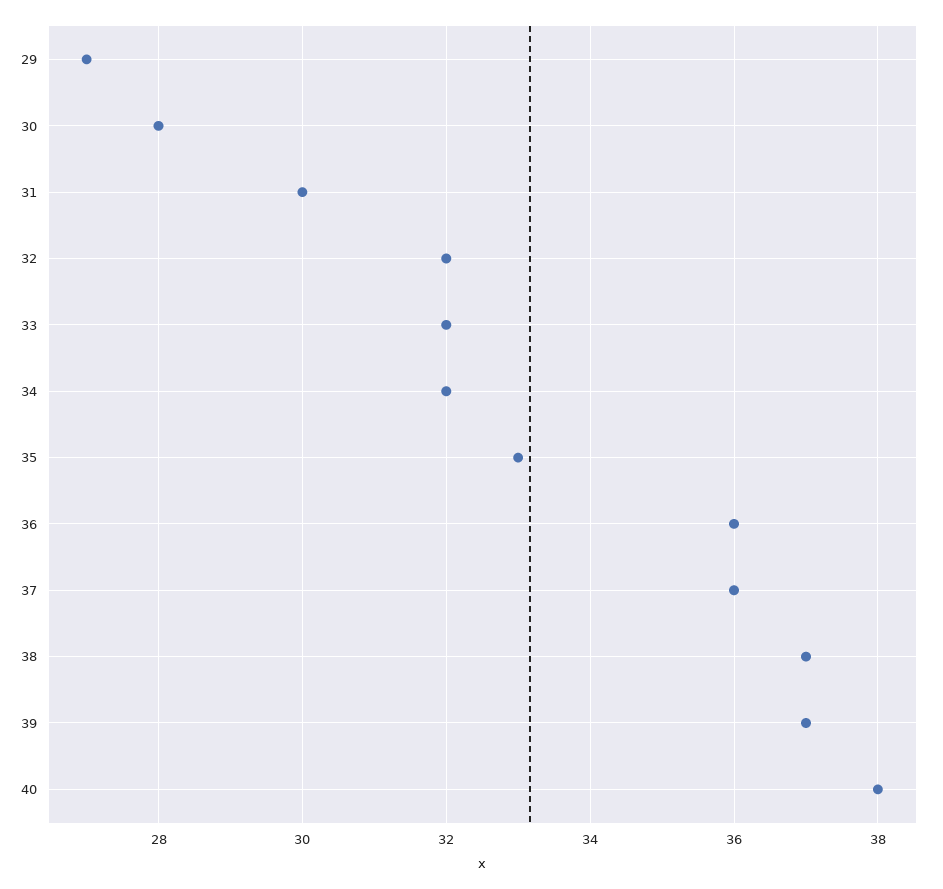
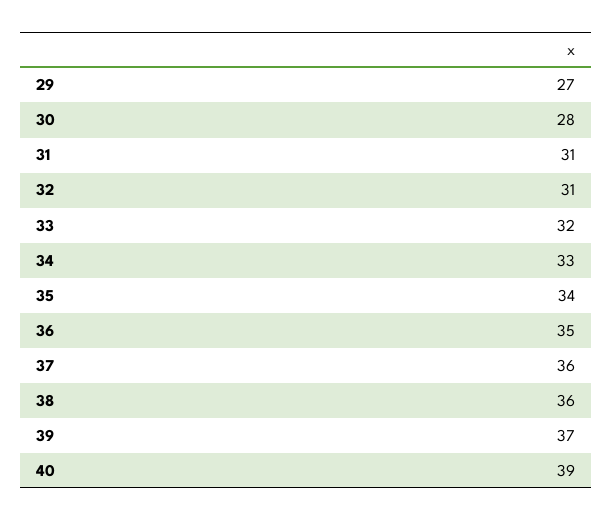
31: 30 -> 31
32: 32 -> 31
34: 32 -> 33
35: 33 -> 34
36: 36 -> 35
38: 37 -> 36
40: 38 -> 39

